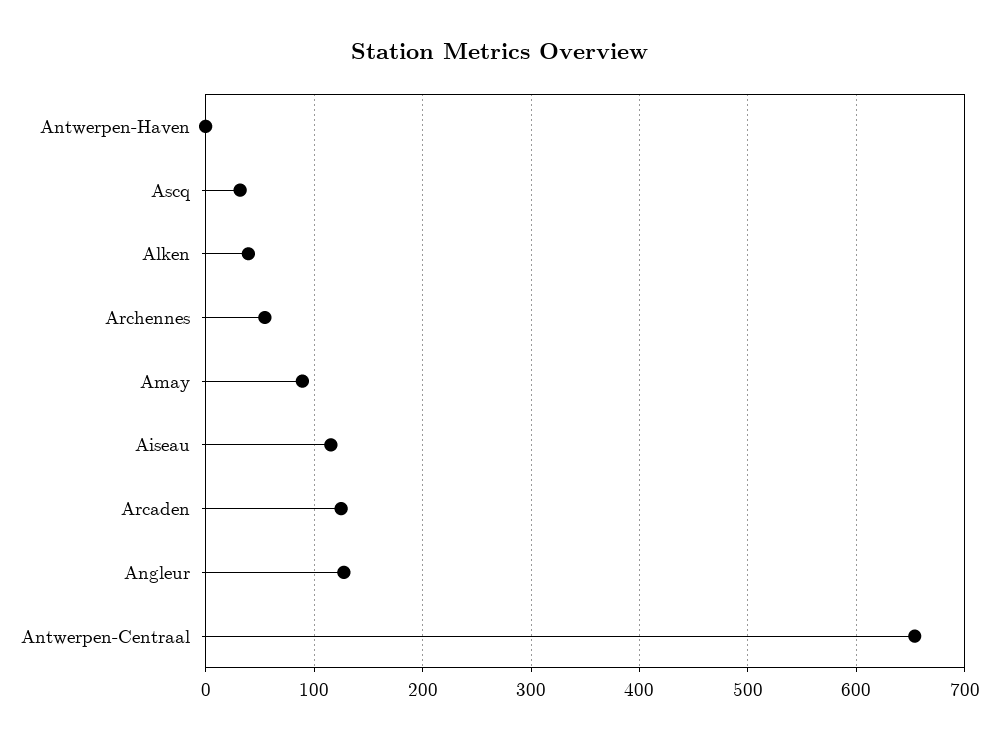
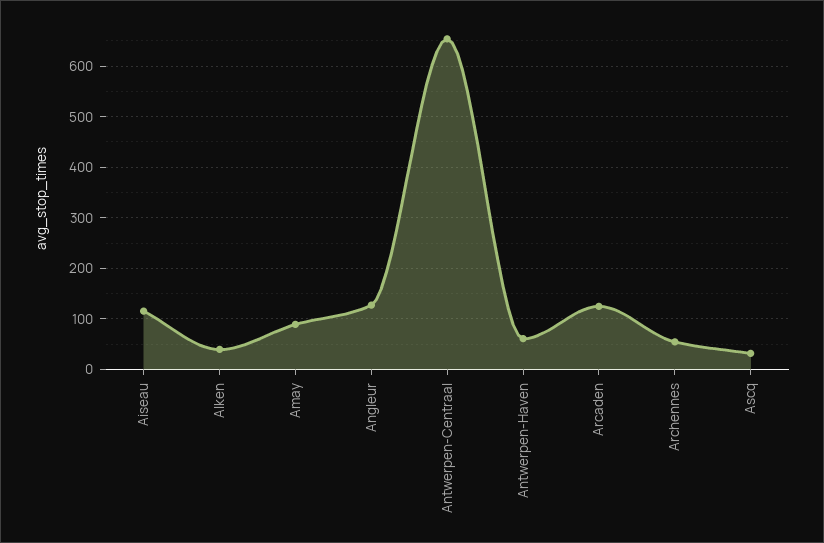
Antwerpen-Haven: 0 -> 60

